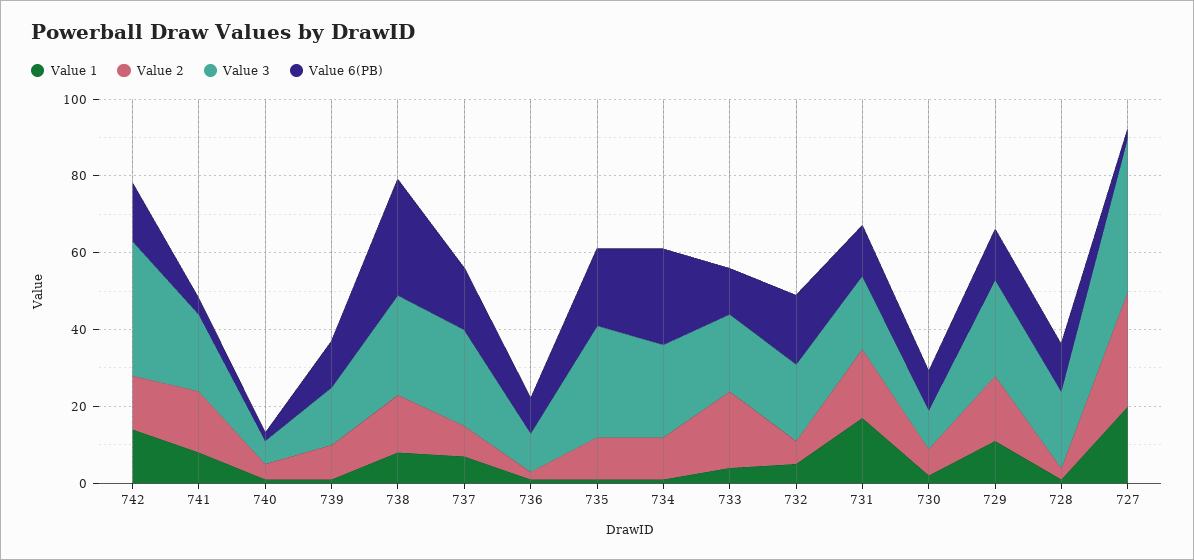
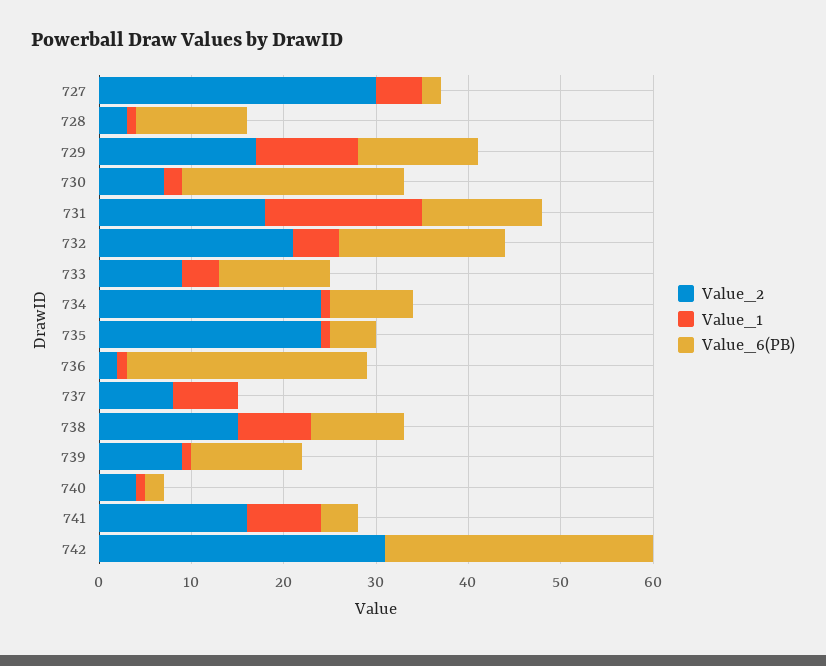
Value 1, 742: 15 -> 0
Value 2, 742: 15 -> 31
Value 3, 742: 35 -> none
Value 6(PB), 742: 15 -> 29
Value 3, 741: 20 -> none
Value 3, 740: 5 -> none
Value 3, 739: 15 -> none
Value 3, 738: 25 -> none
Value 6(PB), 738: 30 -> 10
Value 3, 737: 25 -> none
Value 6(PB), 737: 15 -> 0
Value 3, 736: 10 -> none
Value 6(PB), 736: 10 -> 26
Value 2, 735: 10 -> 24
Value 3, 735: 30 -> none
Value 6(PB), 735: 20 -> 5
Value 2, 734: 10 -> 24
Value 3, 734: 25 -> none
Value 6(PB), 734: 25 -> 9
Value 2, 733: 20 -> 9
Value 3, 733: 20 -> none
Value 2, 732: 5 -> 21
Value 3, 732: 20 -> none
Value 3, 731: 20 -> none
Value 3, 730: 10 -> none
Value 6(PB), 730: 10 -> 24
Value 3, 729: 25 -> none
Value 3, 728: 20 -> none
Value 1, 727: 20 -> 5
Value 3, 727: 40 -> none

